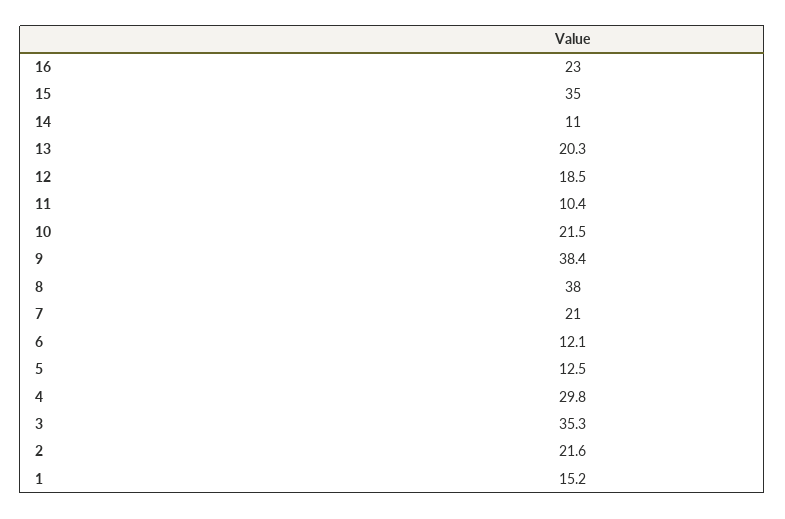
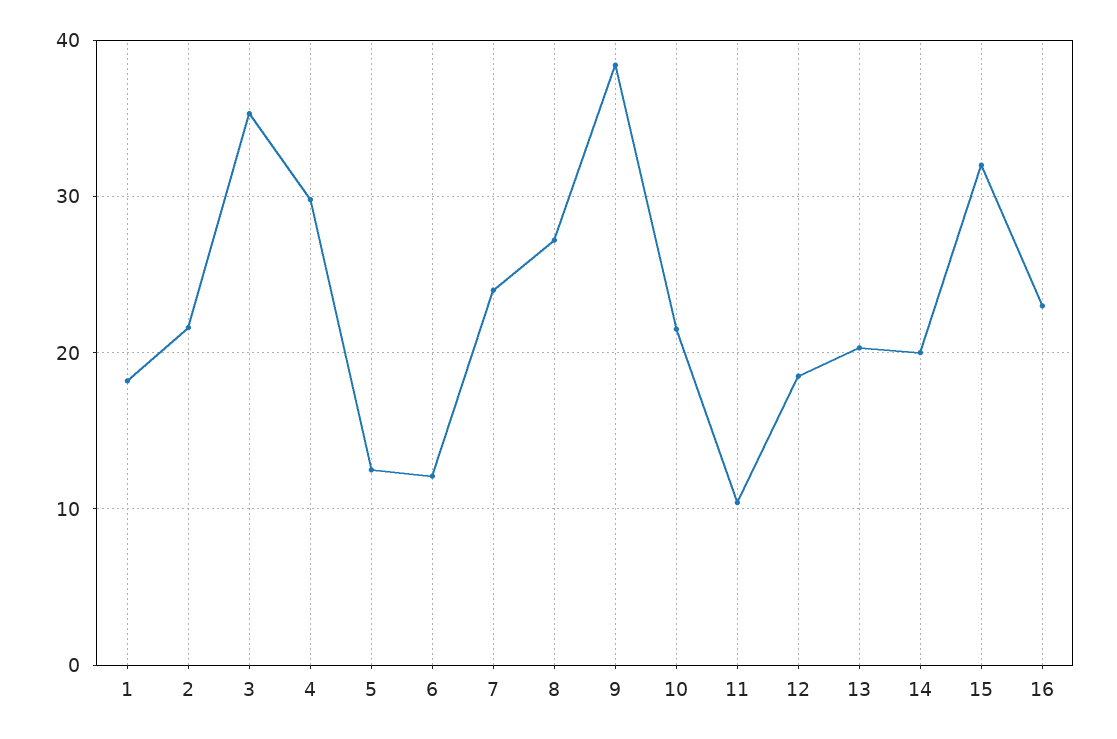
15: 35 -> 32
14: 11 -> 20
8: 38 -> 27
7: 21 -> 24
1: 15.2 -> 18

